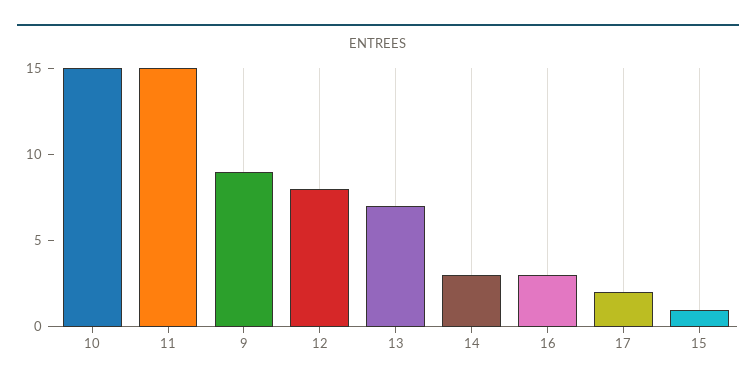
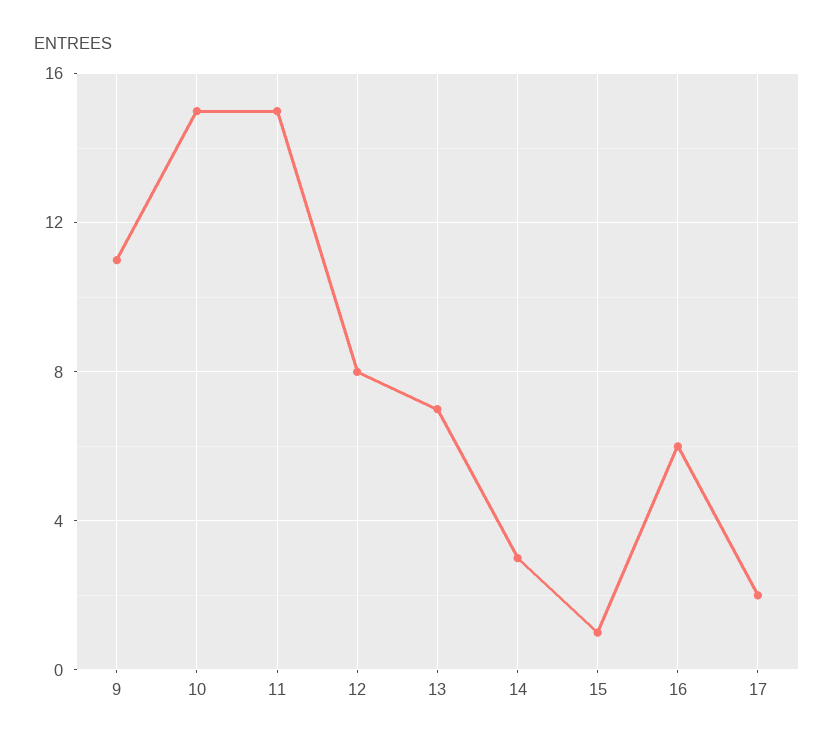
9: 9 -> 11
16: 3 -> 6

